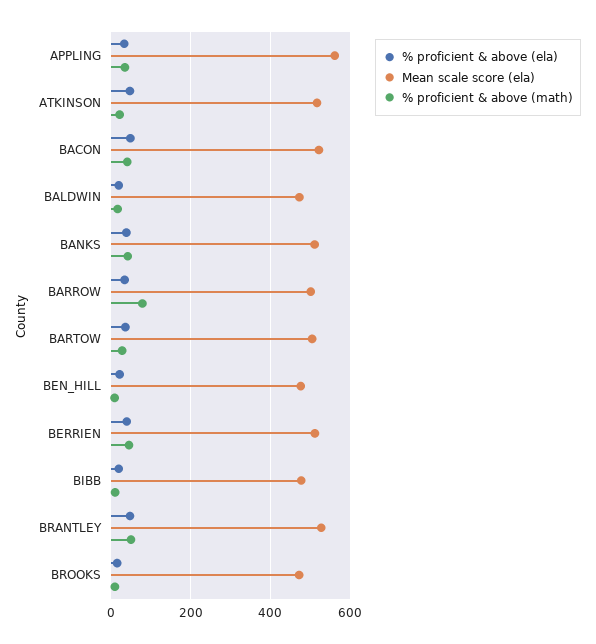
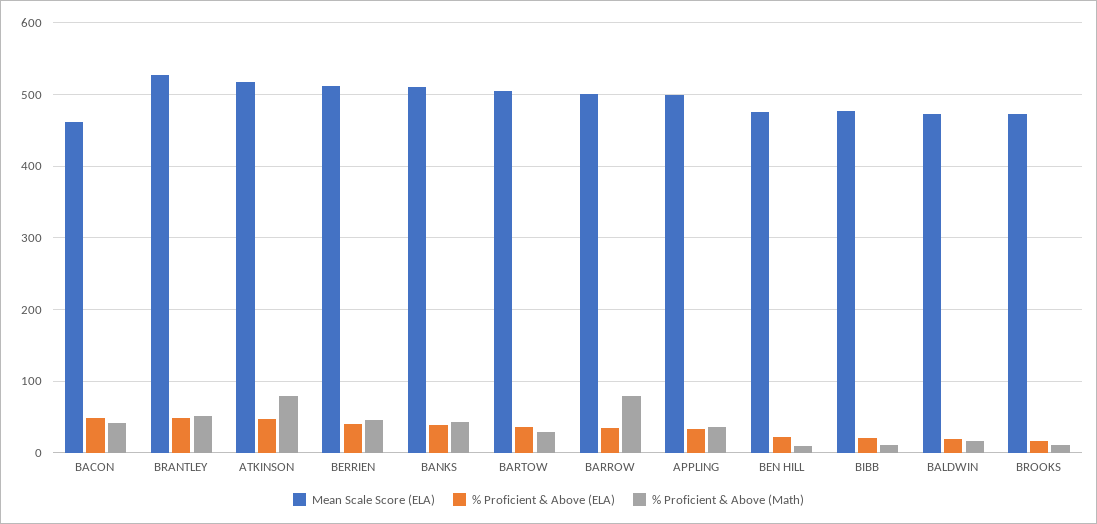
Mean scale score (ela), APPLING: 560 -> 500
% proficient & above (math), ATKINSON: 20 -> 80
Mean scale score (ela), BACON: 520 -> 460

